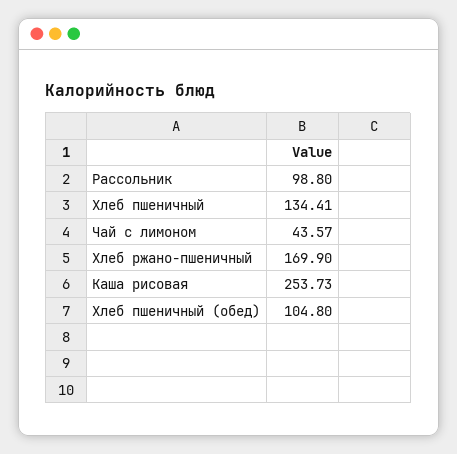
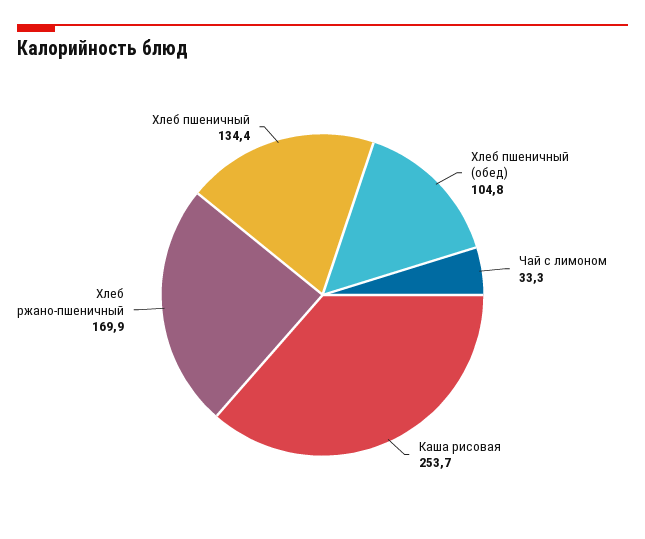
Рассольник: 98.8 -> none
Чай с лимоном: 43.57 -> 33.3

